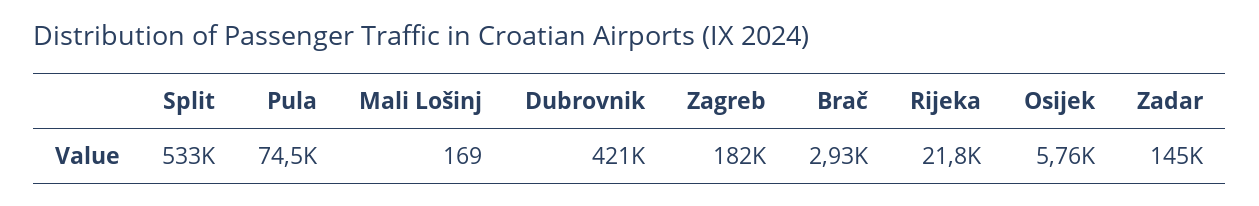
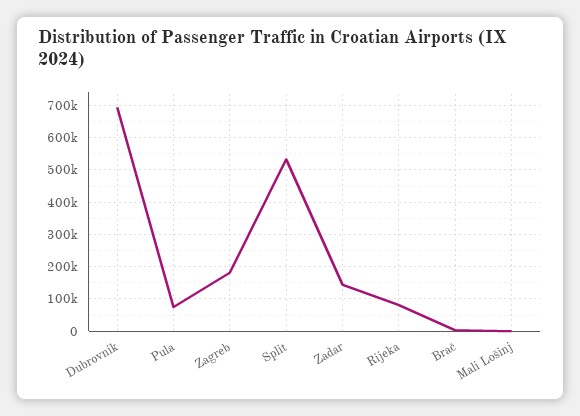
Dubrovnik: 421000 -> 700000
Rijeka: 21800 -> 80000
Osijek: 5760 -> none

